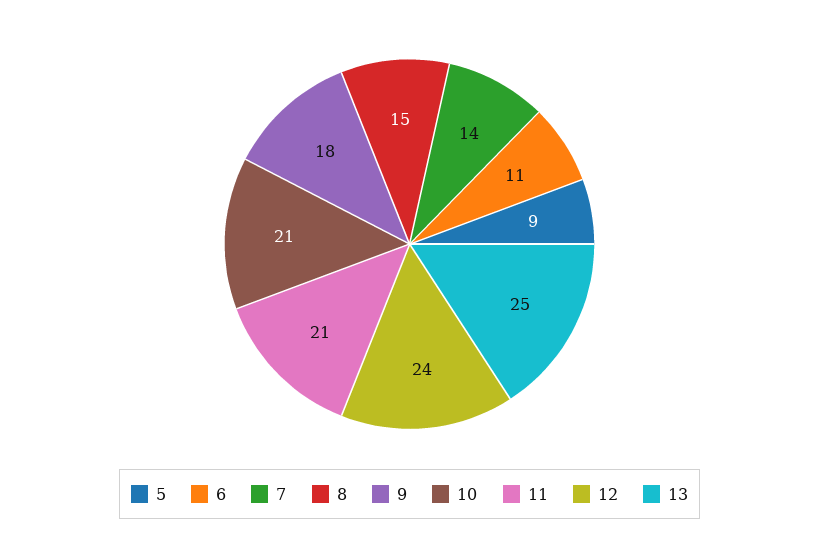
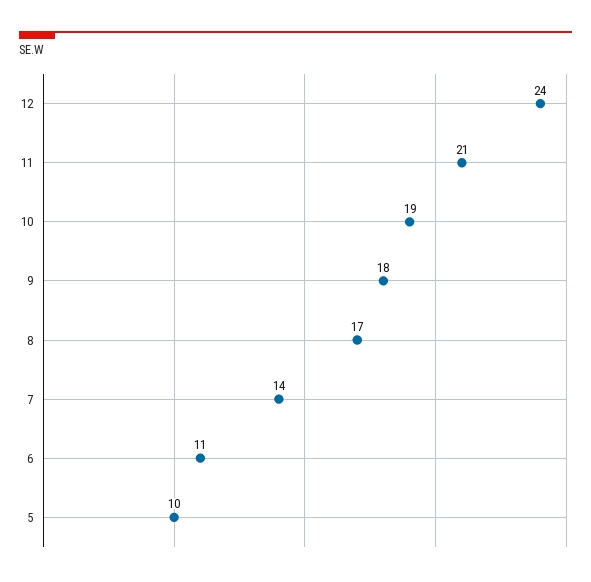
5: 9 -> 10
8: 15 -> 17
10: 21 -> 19
13: 25 -> none

